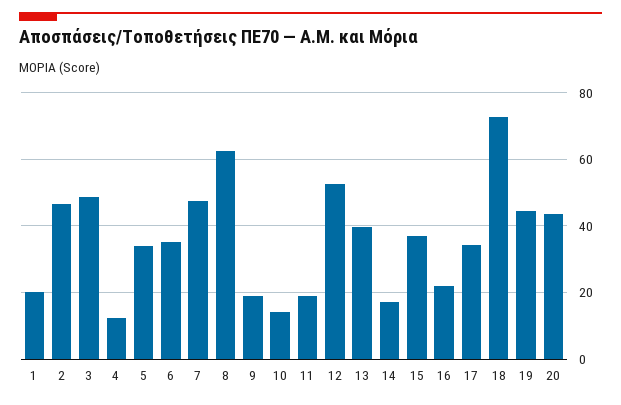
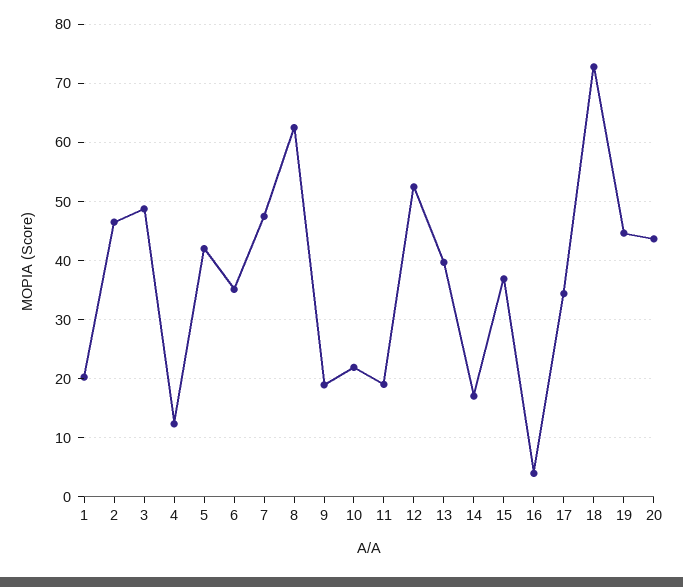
5: 34 -> 42
10: 14 -> 22
16: 22 -> 4

